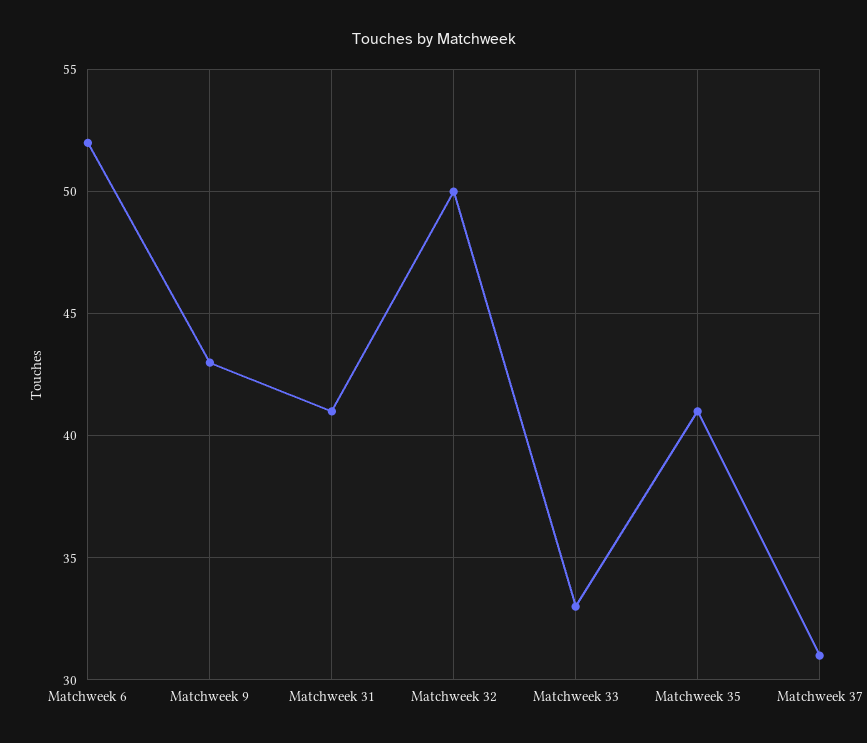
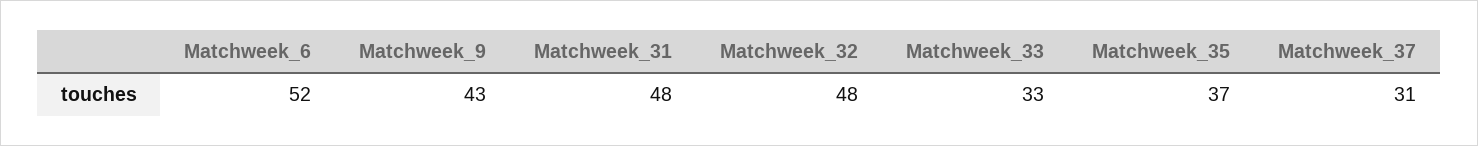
Matchweek 31: 41 -> 48
Matchweek 32: 50 -> 48
Matchweek 35: 41 -> 37

